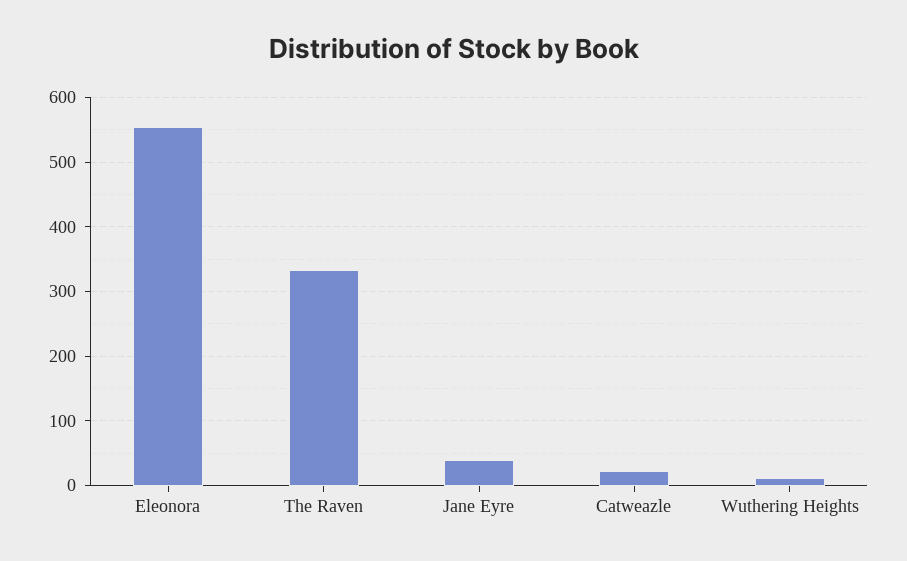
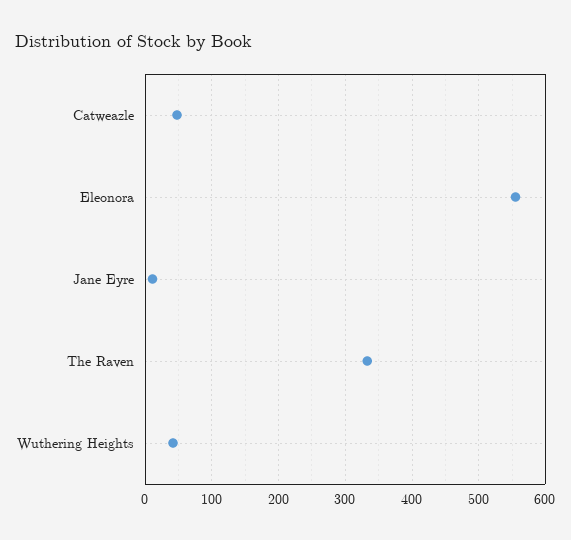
Jane Eyre: 40 -> 10
Catweazle: 20 -> 50
Wuthering Heights: 10 -> 40

